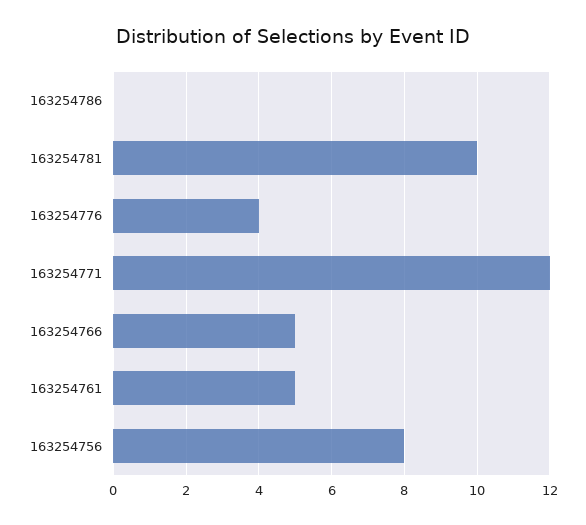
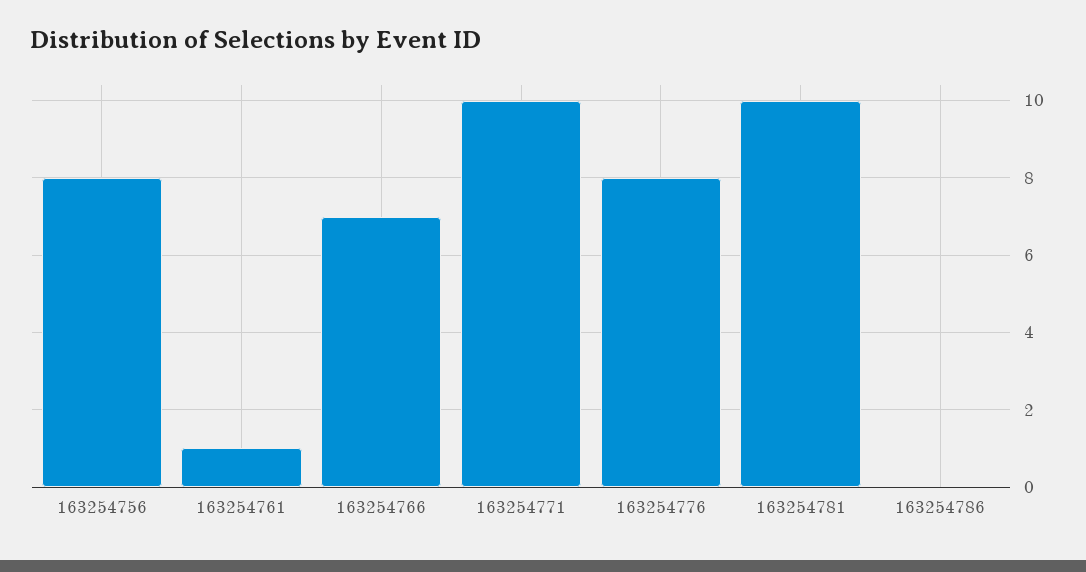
163254776: 4 -> 8
163254771: 12 -> 10
163254766: 5 -> 7
163254761: 5 -> 1

